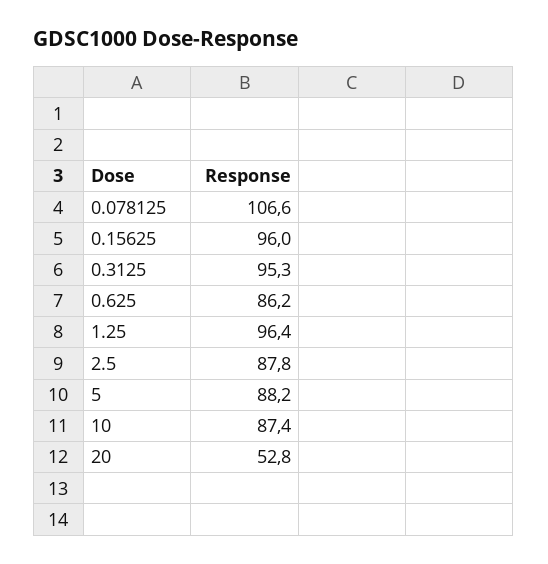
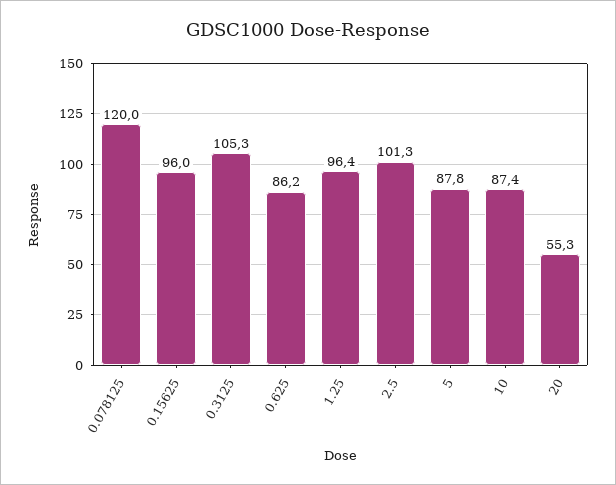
0.078125: 106.6 -> 120
0.3125: 95.3 -> 105.3
2.5: 87.8 -> 101.3
5: 88.2 -> 87.8
20: 52.8 -> 55.3

